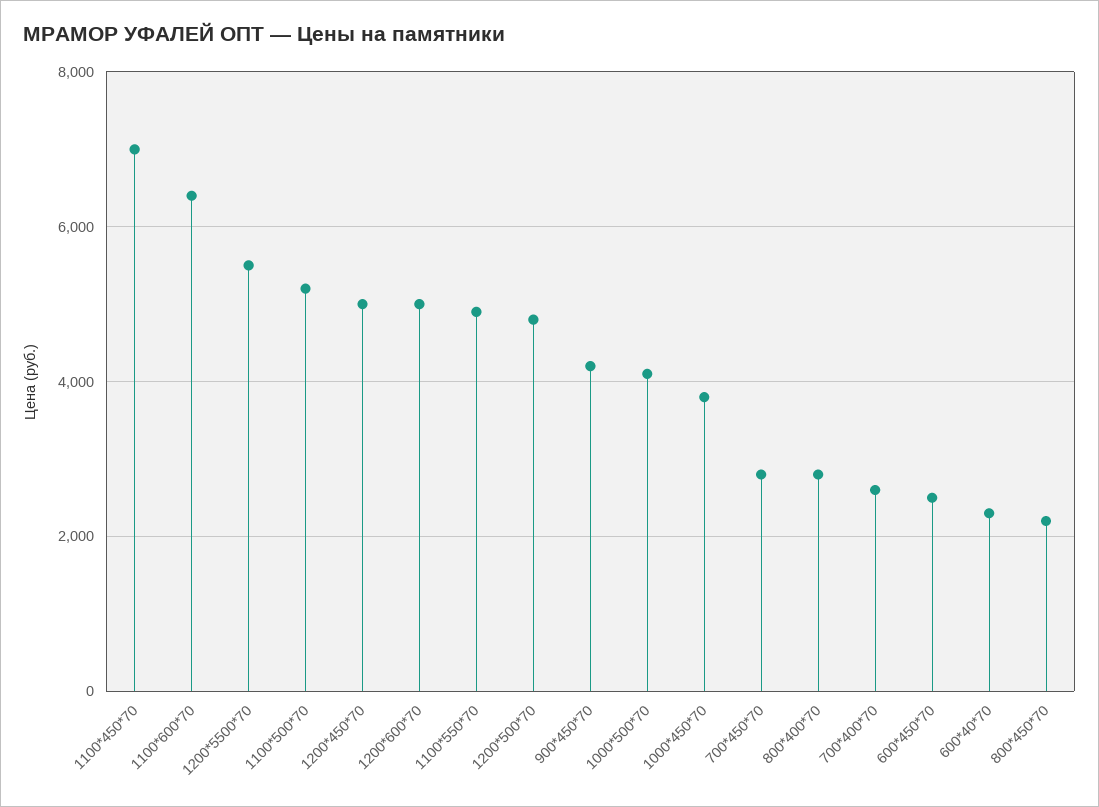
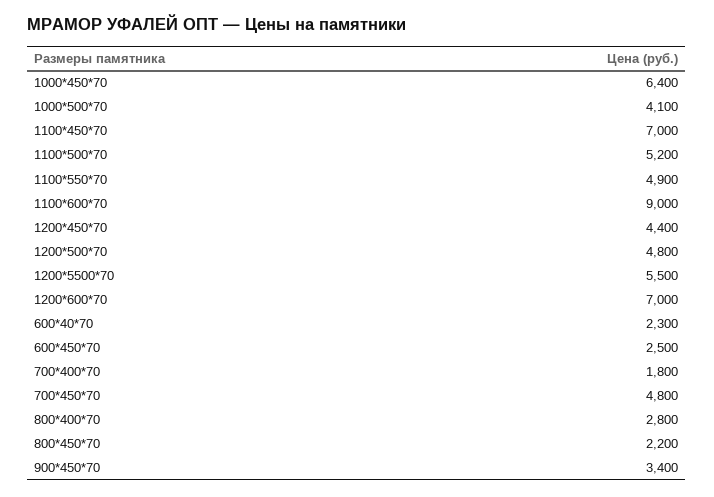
1100*600*70: 6400 -> 9000
1200*450*70: 5000 -> 4400
1200*600*70: 5000 -> 7000
900*450*70: 4200 -> 3400
1000*450*70: 3800 -> 6400
700*450*70: 2800 -> 4800
700*400*70: 2600 -> 1800

